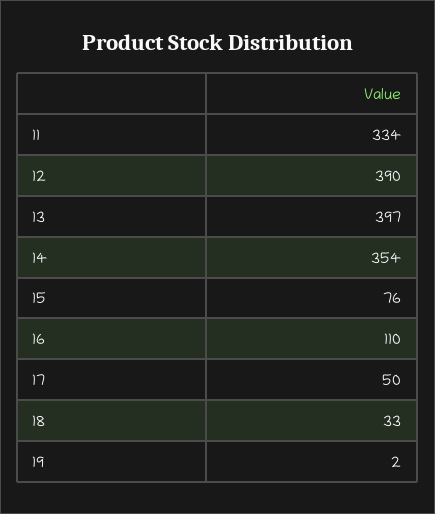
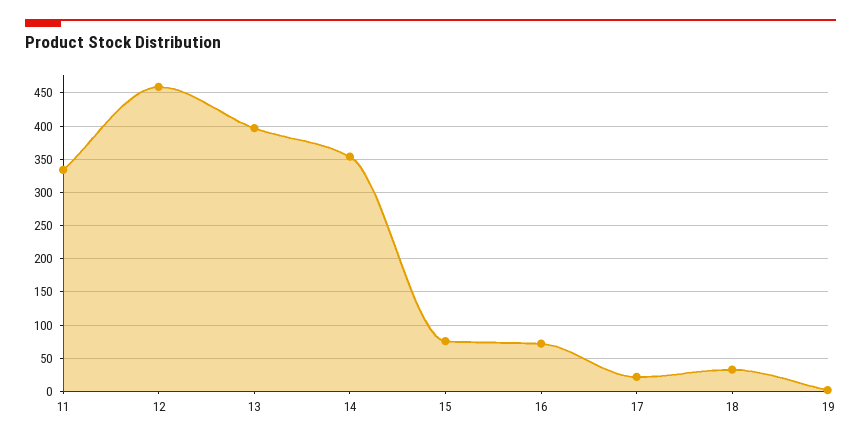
12: 390 -> 460
16: 110 -> 70
17: 50 -> 20

